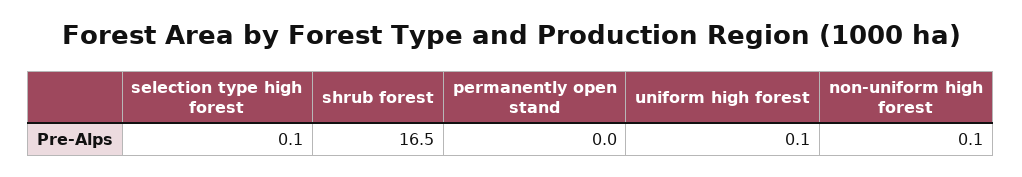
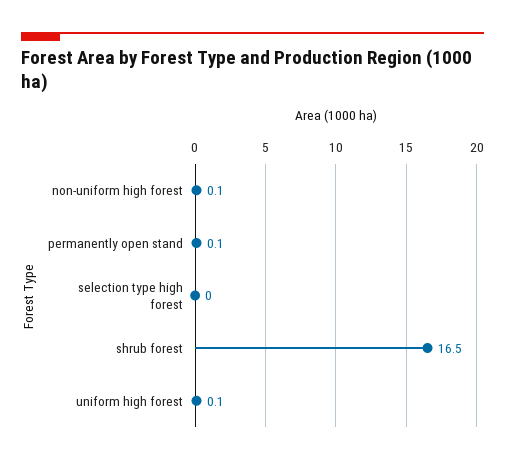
selection type high forest: 0.1 -> 0
permanently open stand: 0 -> 0.1

